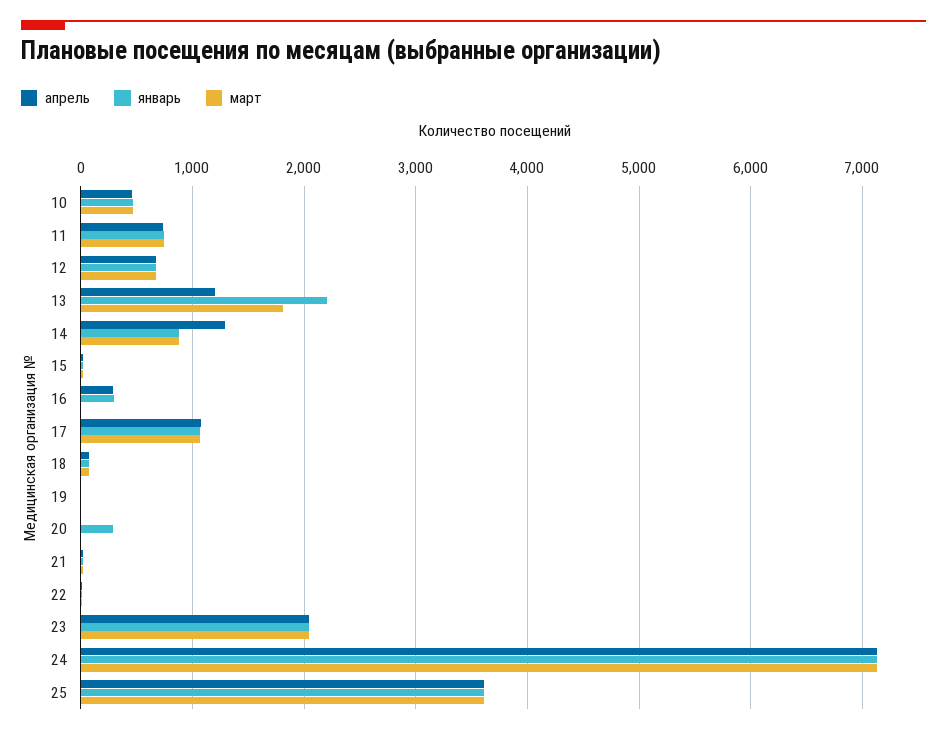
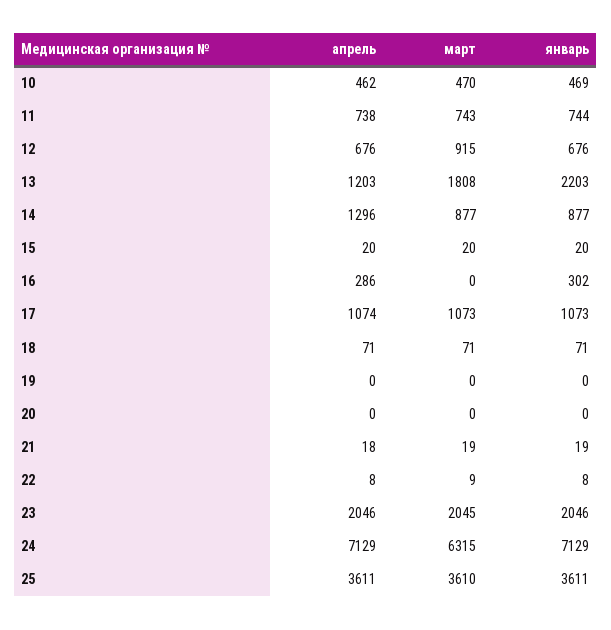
март, 12: 700 -> 915
январь, 20: 300 -> 0
март, 24: 7100 -> 6315

